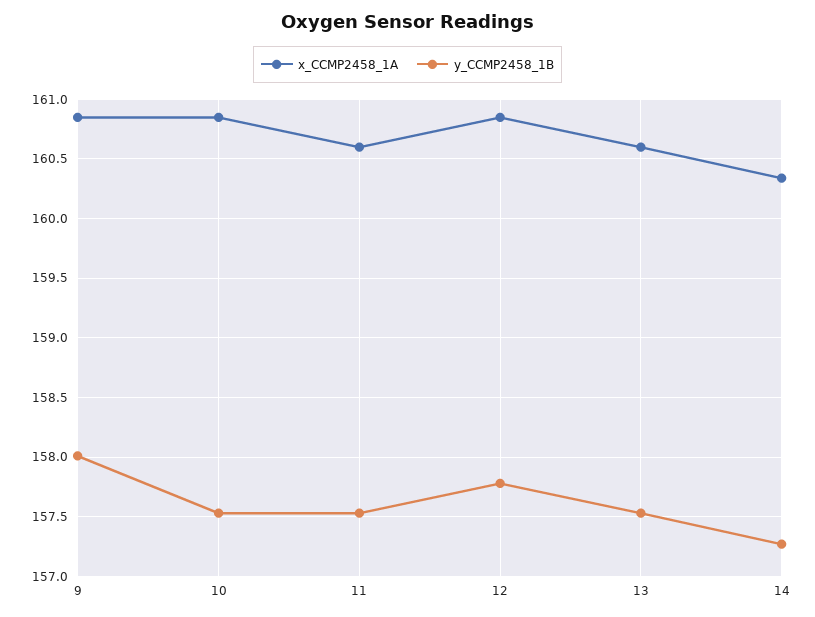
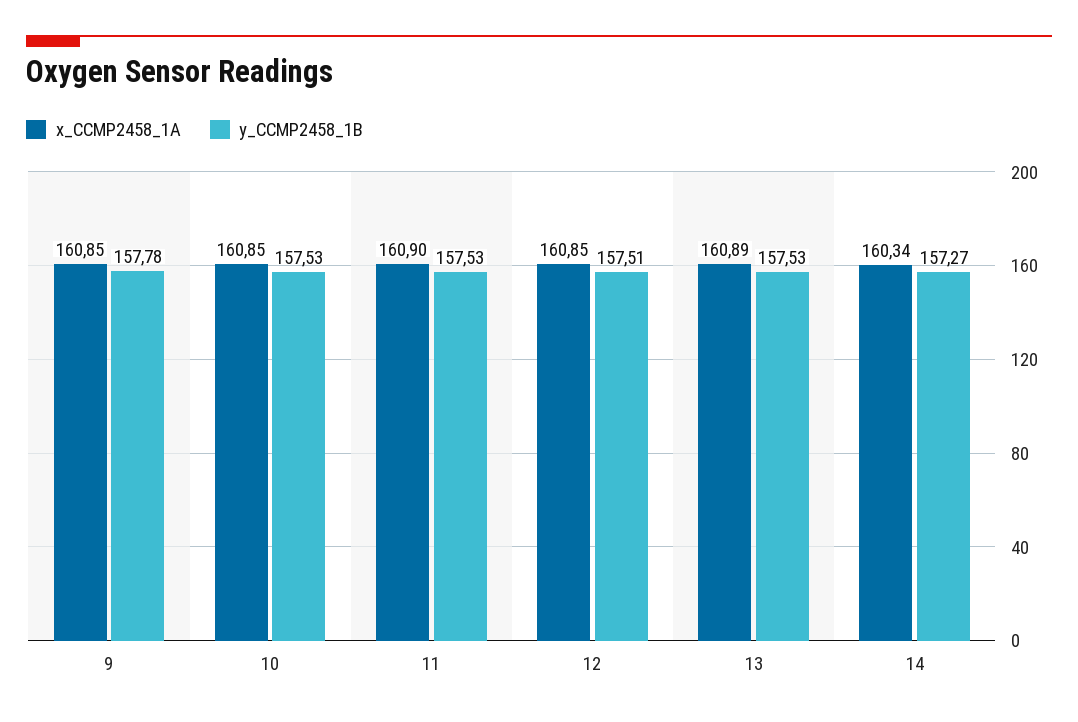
y_CCMP2458_1B, 9: 158 -> 157.78
x_CCMP2458_1A, 11: 160.6 -> 160.9
y_CCMP2458_1B, 12: 157.8 -> 157.51
x_CCMP2458_1A, 13: 160.6 -> 160.89

